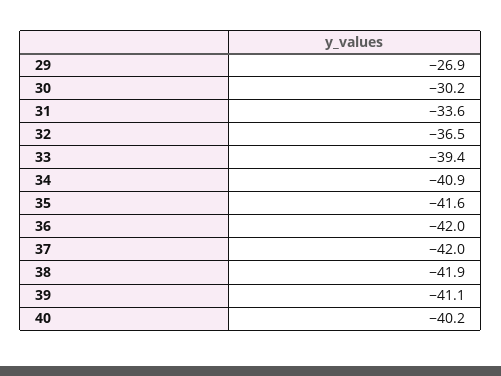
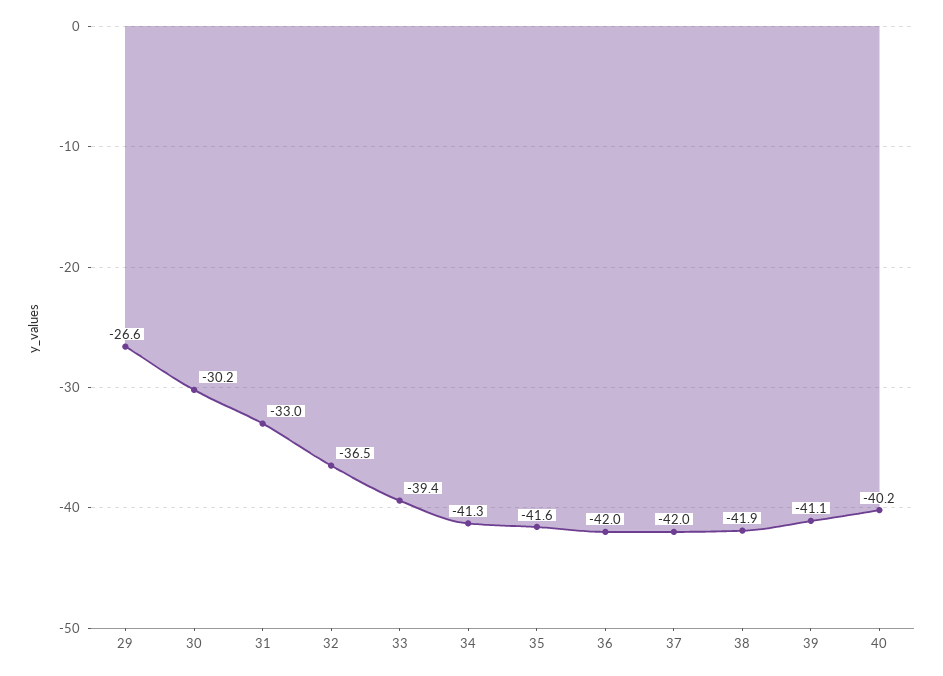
29: -26.9 -> -26.6
31: -33.6 -> -33
34: -40.9 -> -41.3

